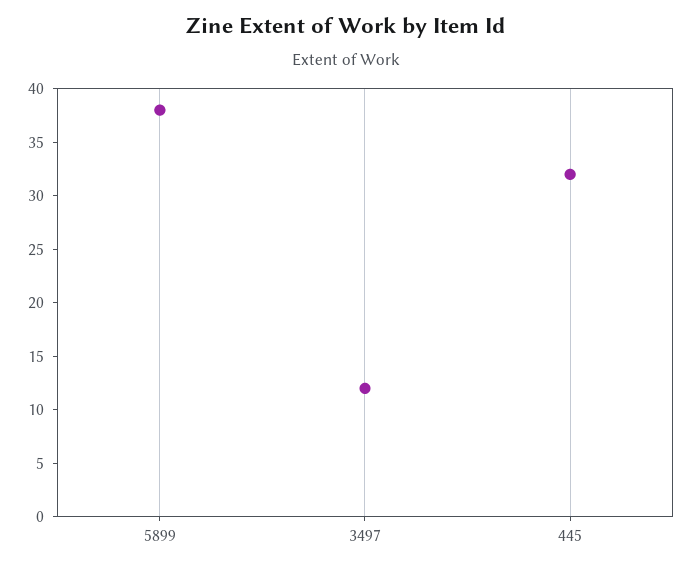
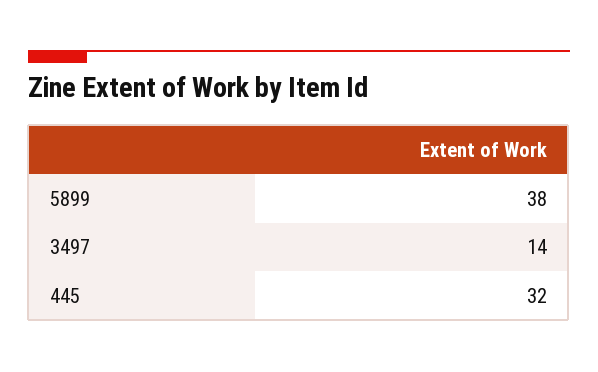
3497: 12 -> 14

